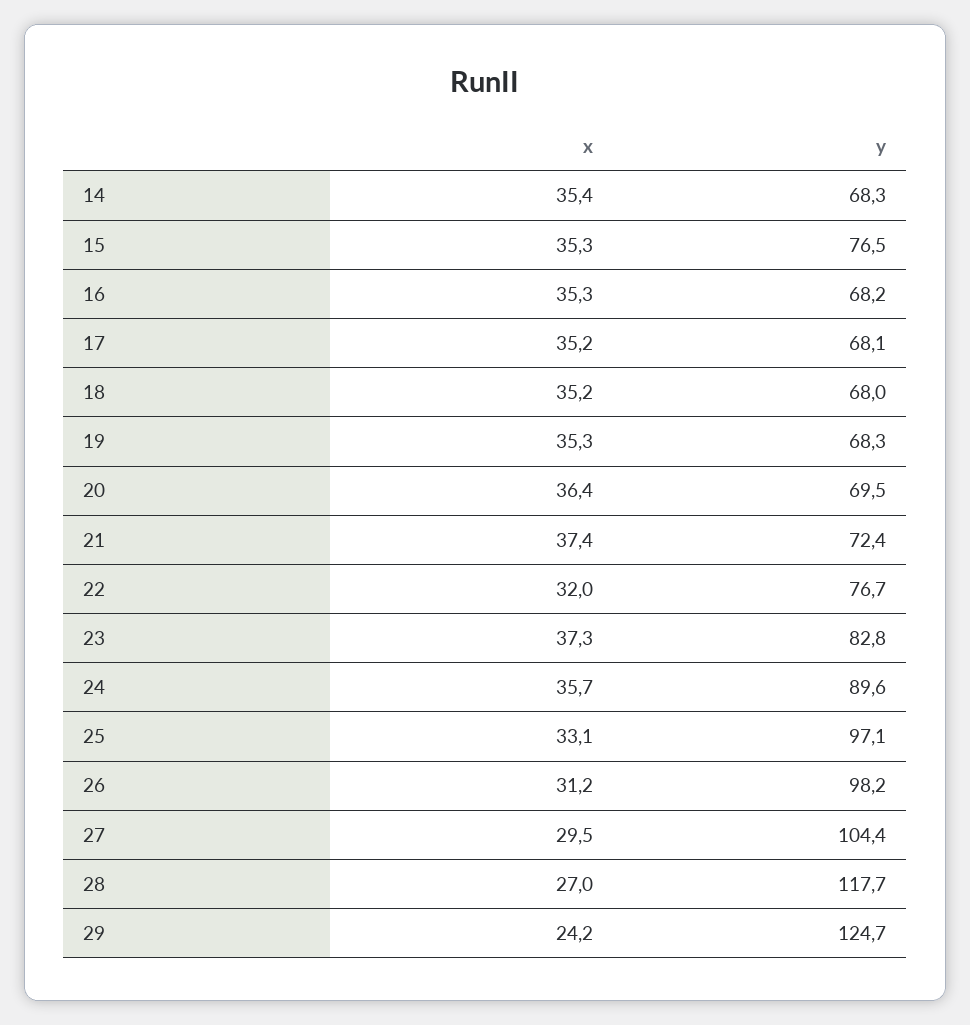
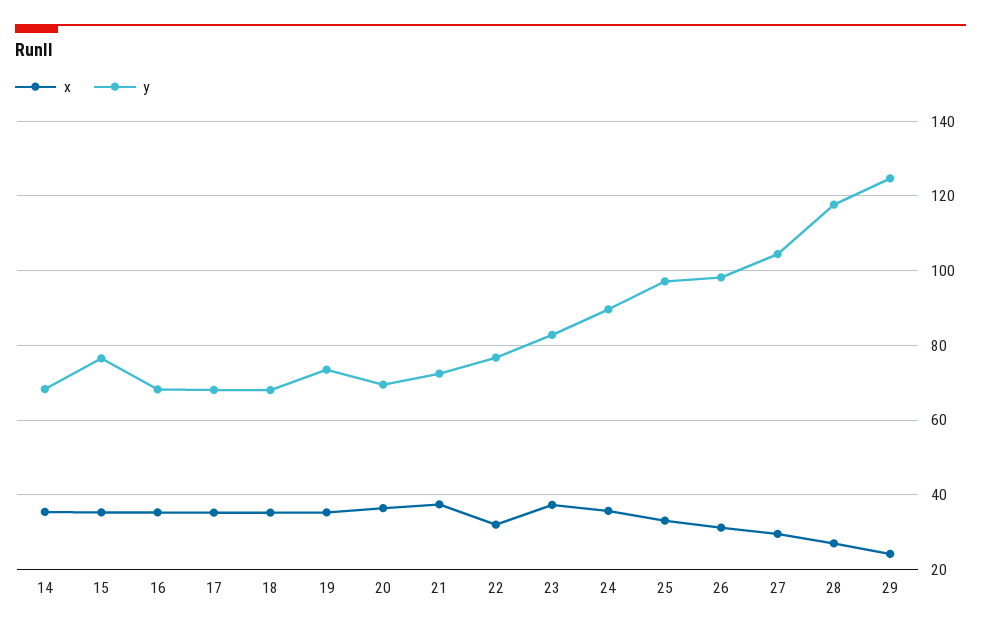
y, 19: 68.3 -> 74

